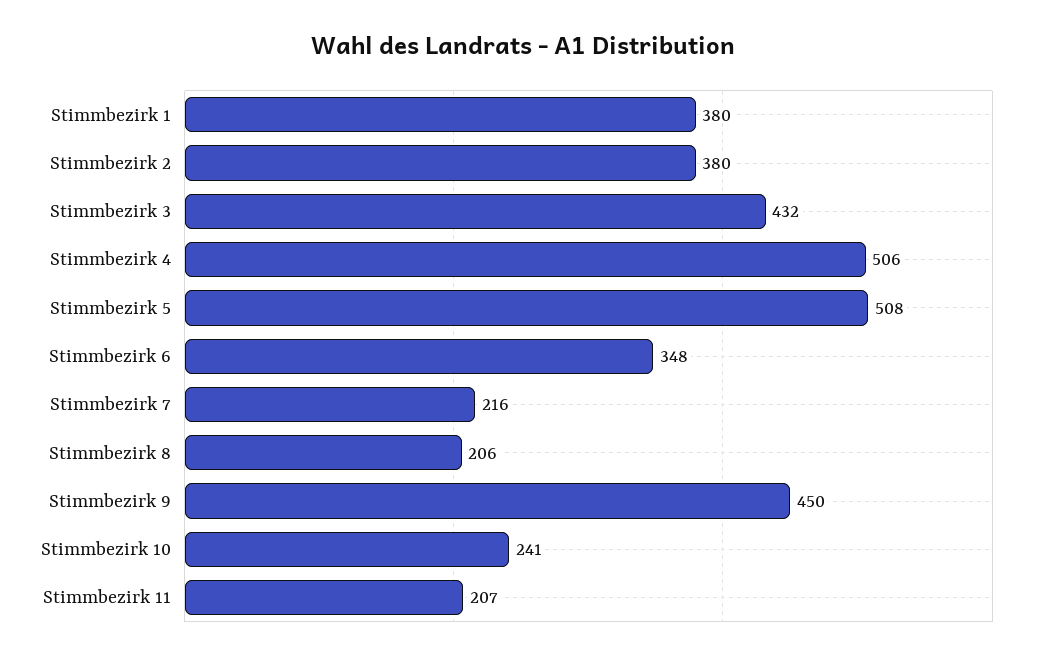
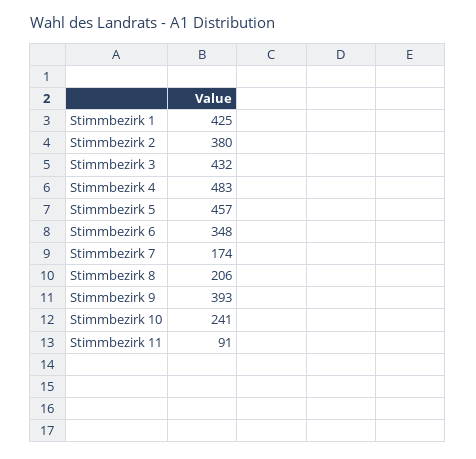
Stimmbezirk 1: 380 -> 425
Stimmbezirk 4: 506 -> 483
Stimmbezirk 5: 508 -> 457
Stimmbezirk 7: 216 -> 174
Stimmbezirk 9: 450 -> 393
Stimmbezirk 11: 207 -> 91

